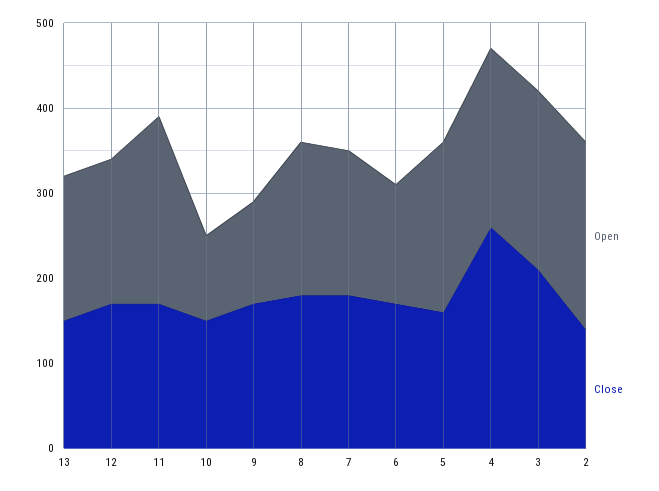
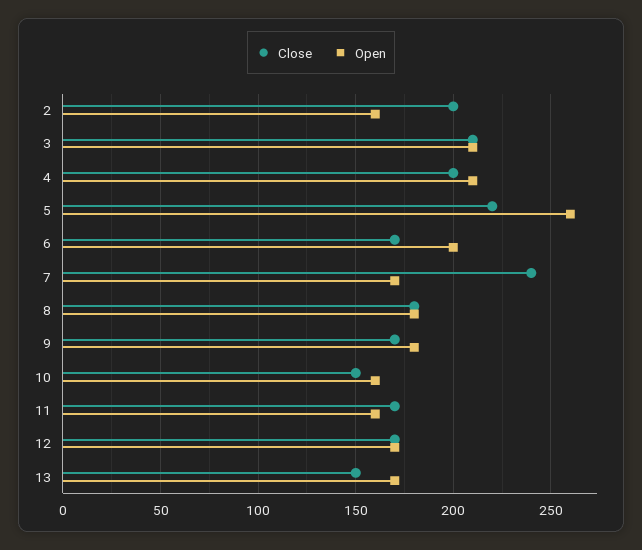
Open, 11: 220 -> 160
Open, 10: 100 -> 160
Open, 9: 120 -> 180
Close, 7: 180 -> 240
Open, 6: 140 -> 200
Open, 5: 200 -> 260
Close, 5: 160 -> 220
Close, 4: 260 -> 200
Open, 2: 220 -> 160
Close, 2: 140 -> 200

